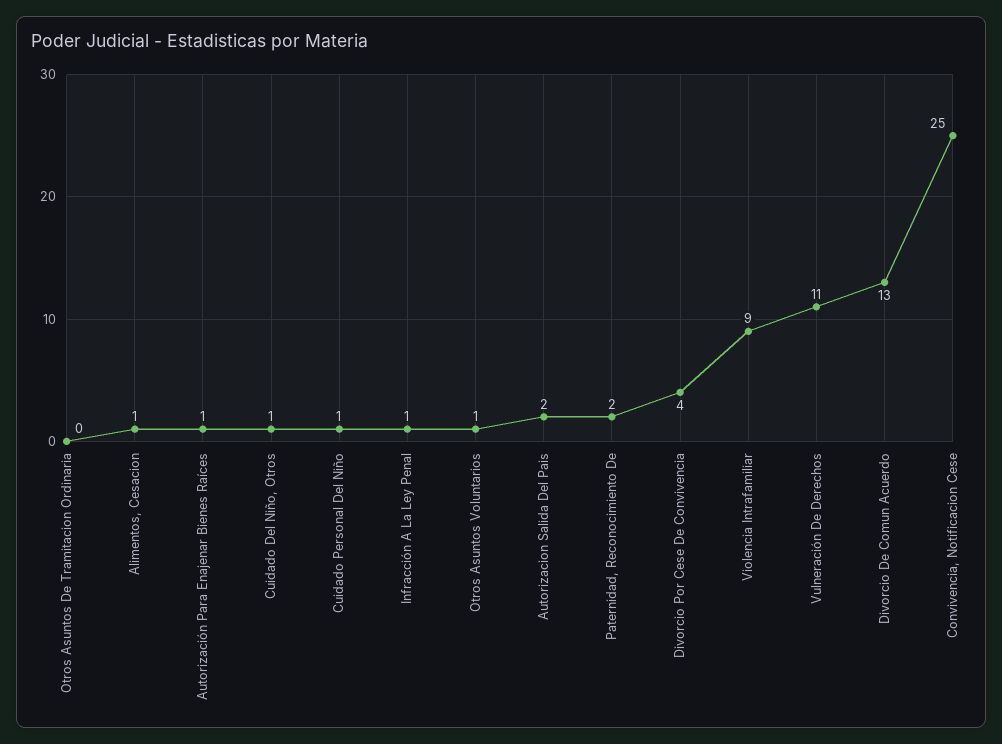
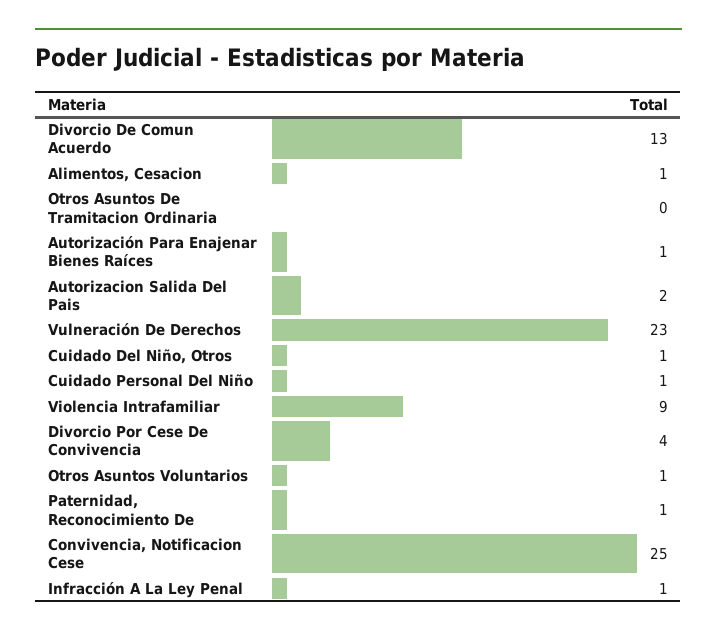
Paternidad, Reconocimiento De: 2 -> 1
Vulneración De Derechos: 11 -> 23

